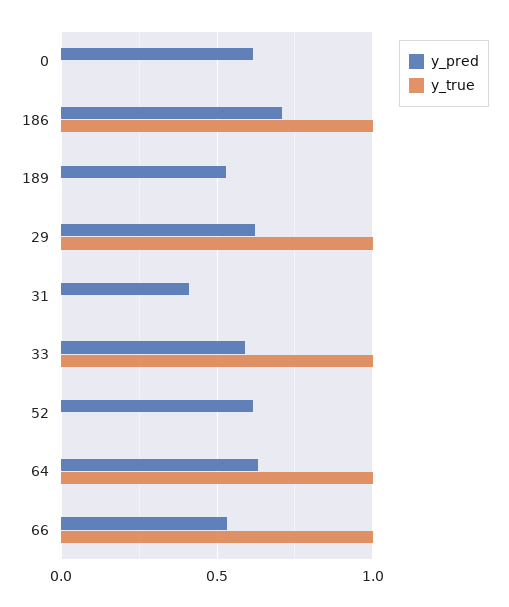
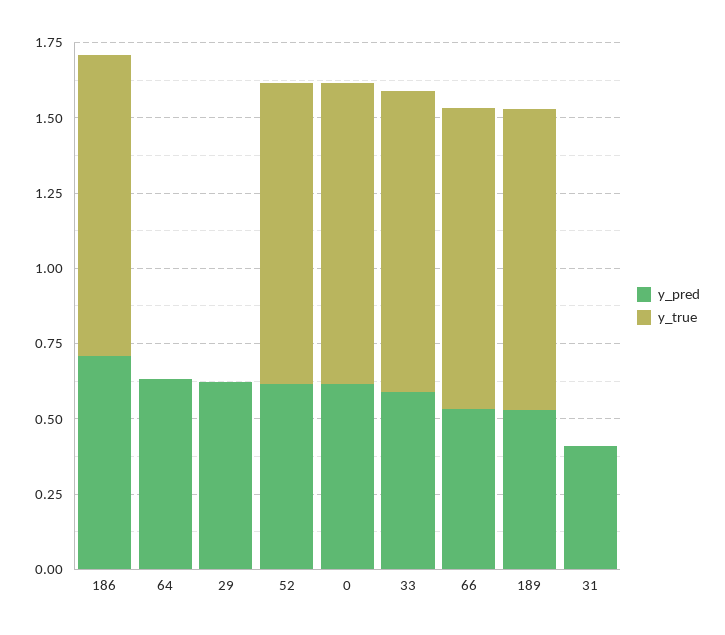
y_true, 0: 0 -> 1
y_true, 189: 0 -> 1
y_true, 29: 1 -> 0
y_true, 52: 0 -> 1
y_true, 64: 1 -> 0

